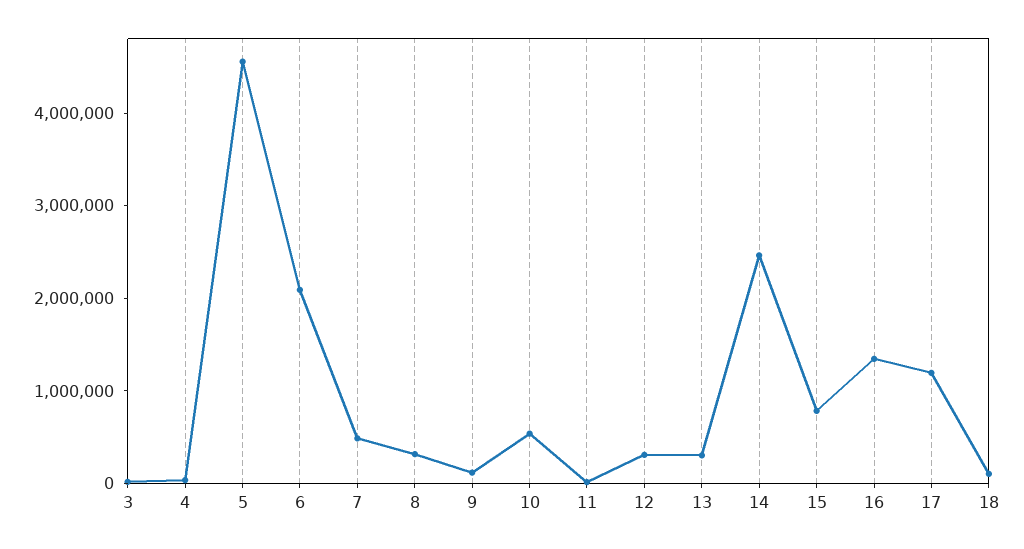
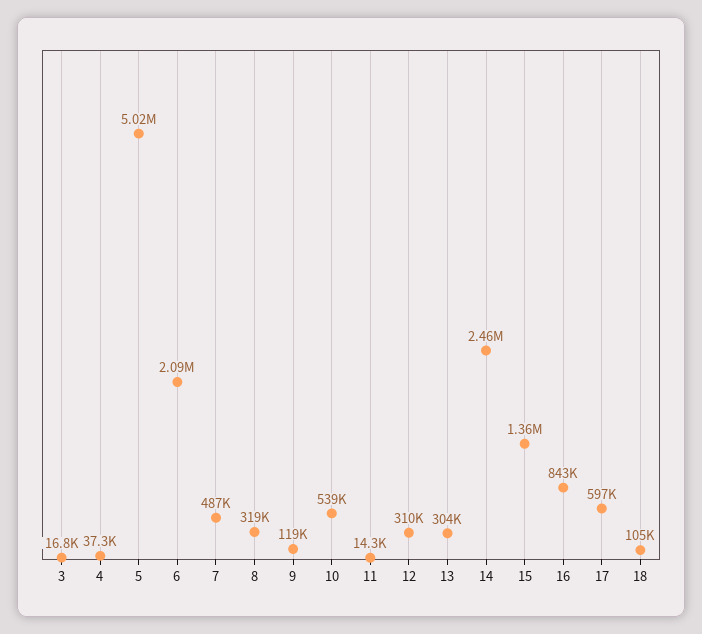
5: 4600000 -> 5020000
15: 800000 -> 1360000
16: 1400000 -> 843000
17: 1200000 -> 597000

